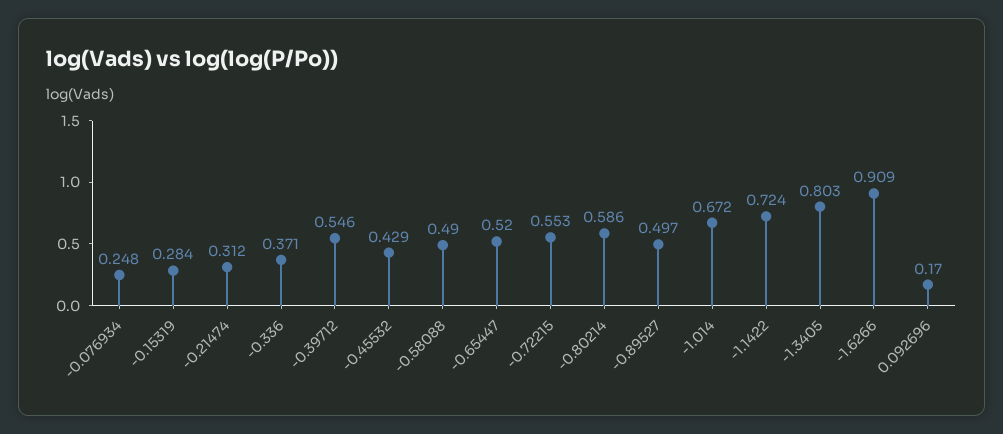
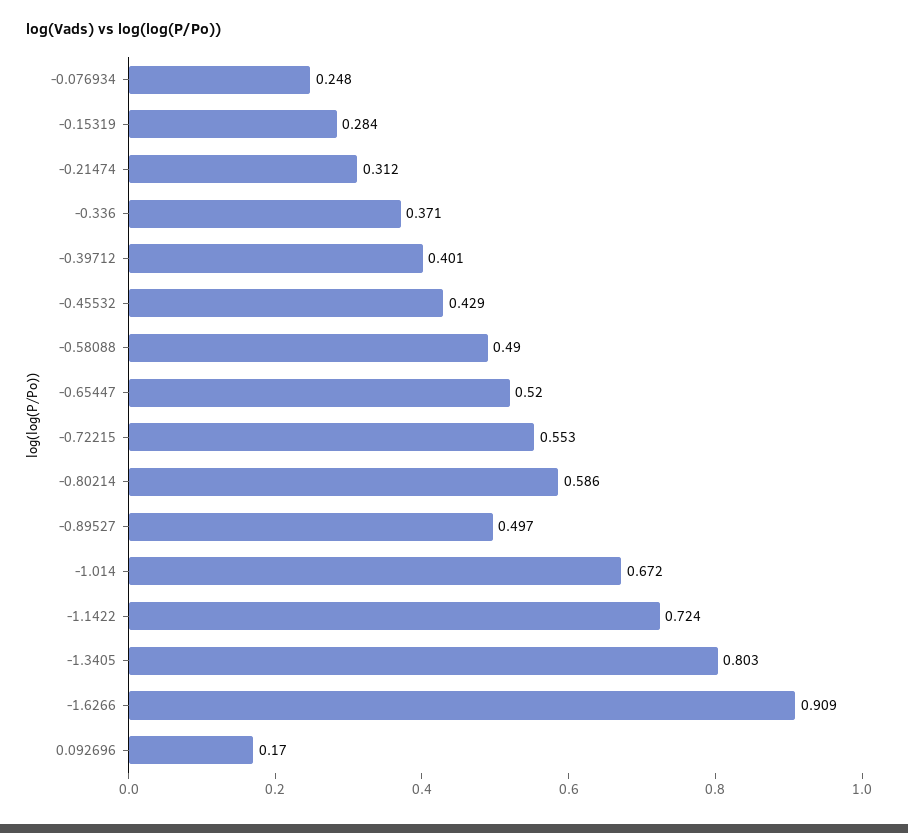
-0.39712: 0.546 -> 0.401

